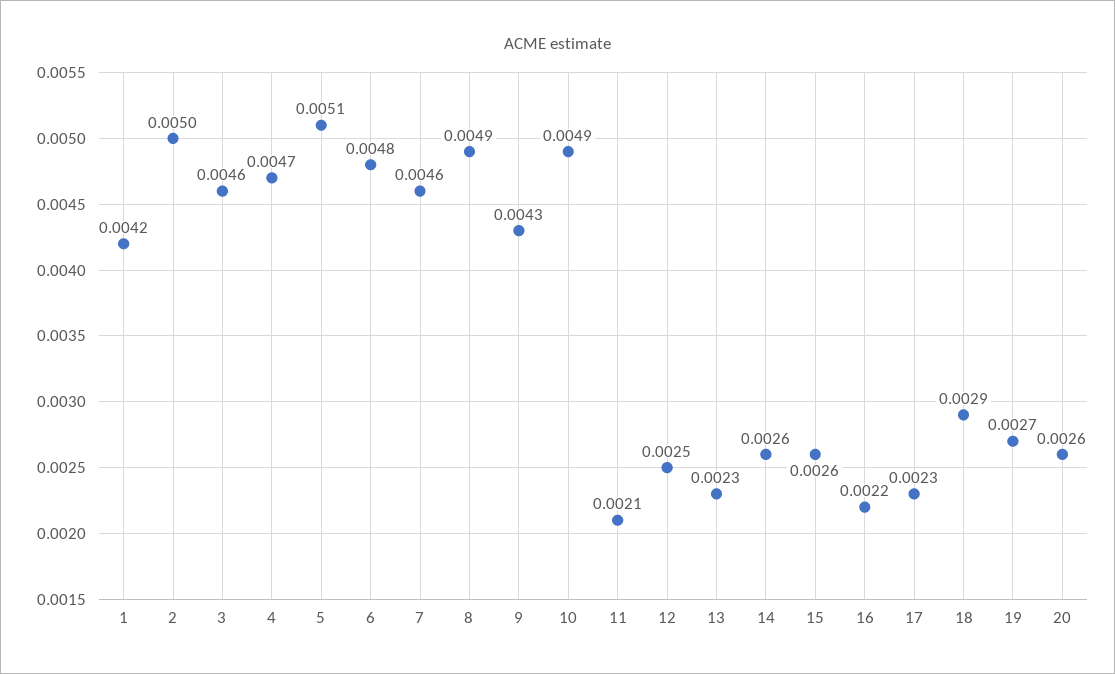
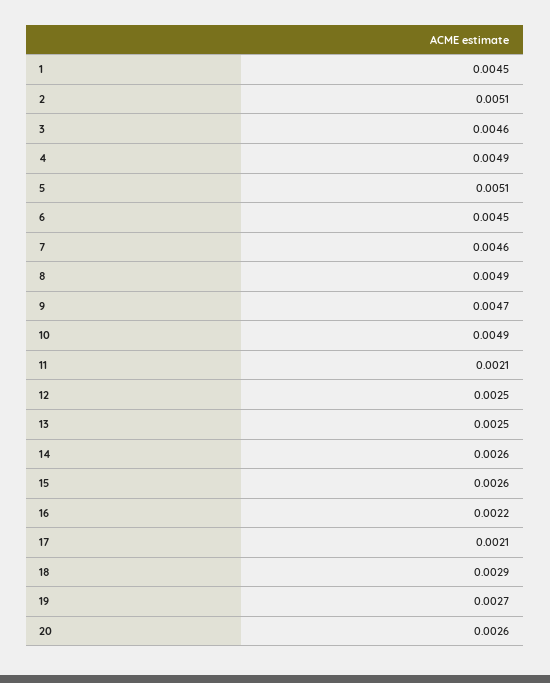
1: 0.0042 -> 0.0045
2: 0.005 -> 0.0051
4: 0.0047 -> 0.0049
6: 0.0048 -> 0.0045
9: 0.0043 -> 0.0047
13: 0.0023 -> 0.0025
17: 0.0023 -> 0.0021

